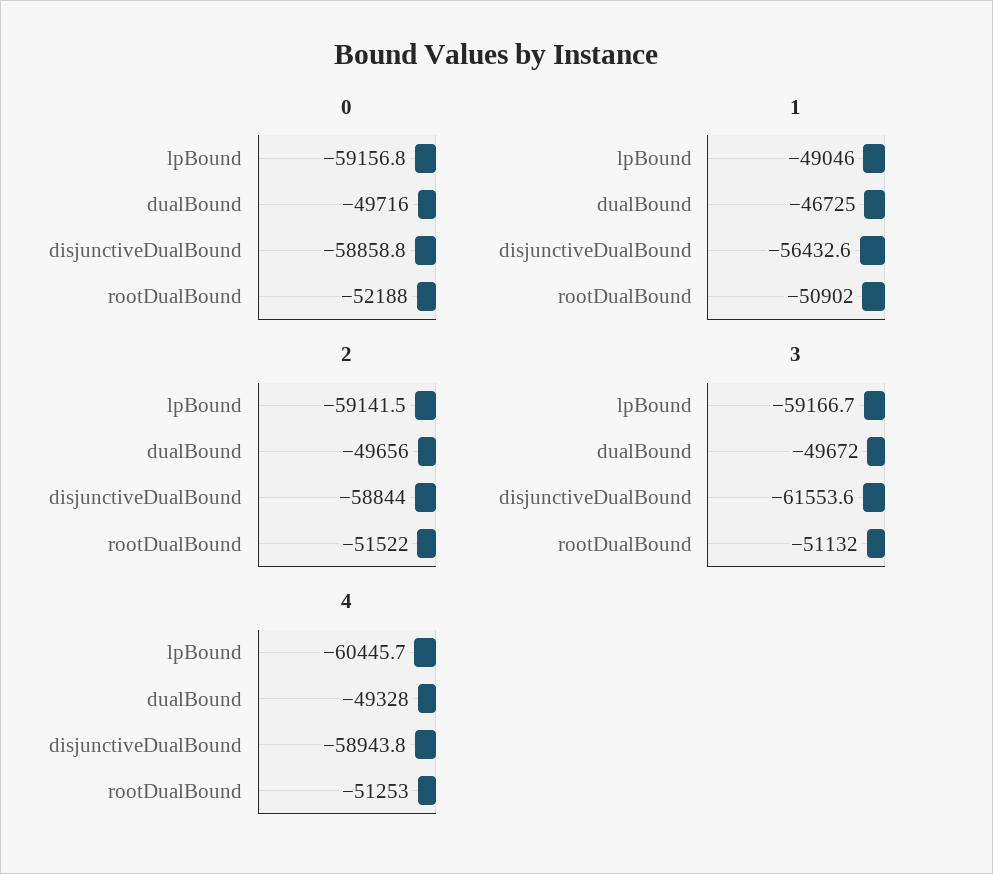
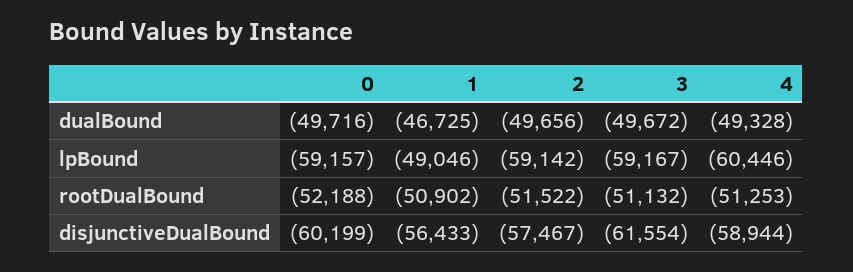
0, disjunctiveDualBound: -58858.8 -> -60199
2, disjunctiveDualBound: -58844 -> -57467

